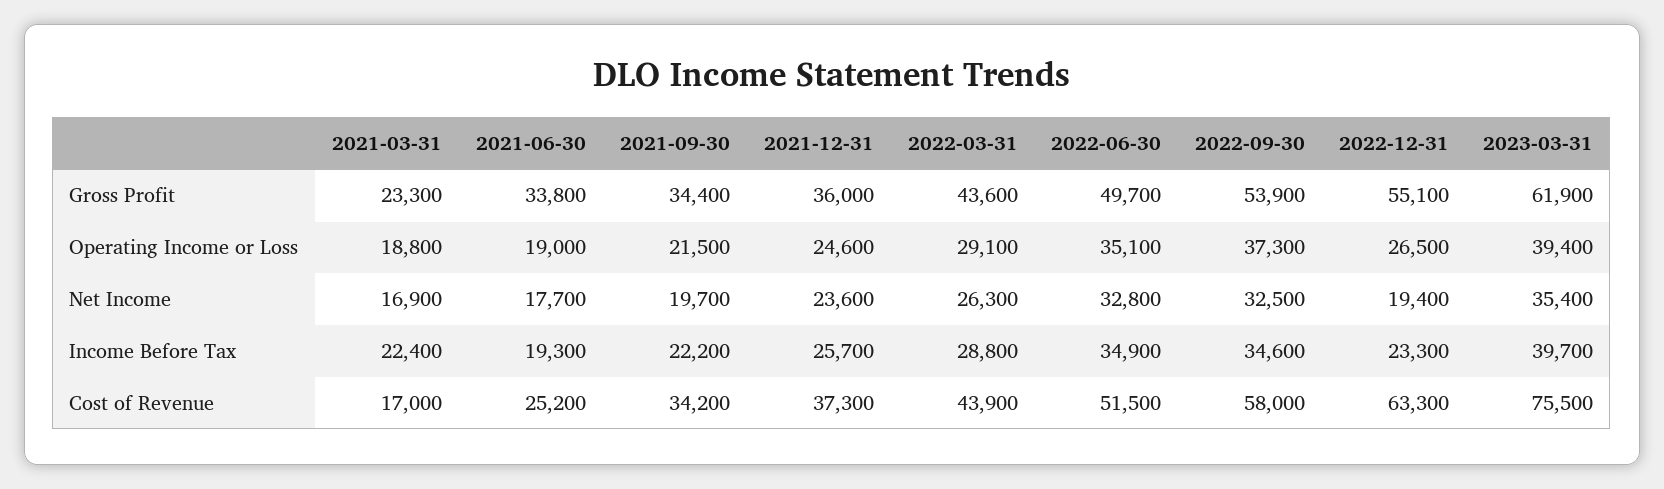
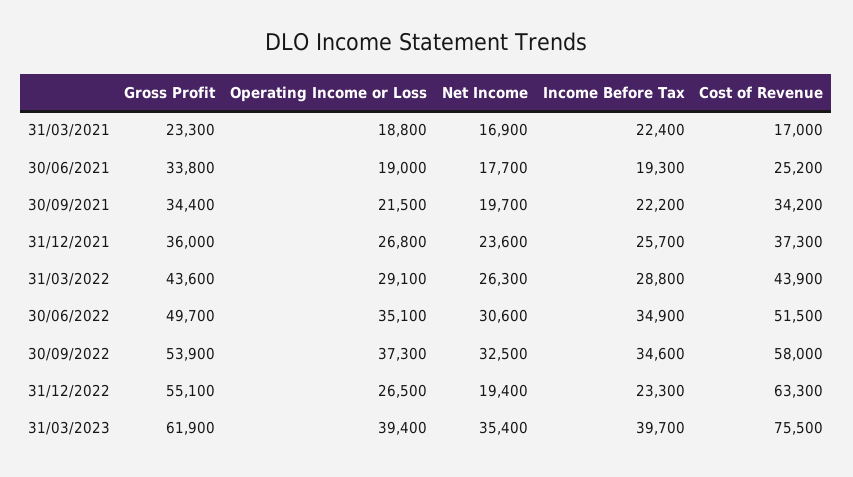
2021-12-31, Operating Income or Loss: 24600 -> 26800
2022-06-30, Net Income: 32800 -> 30600

